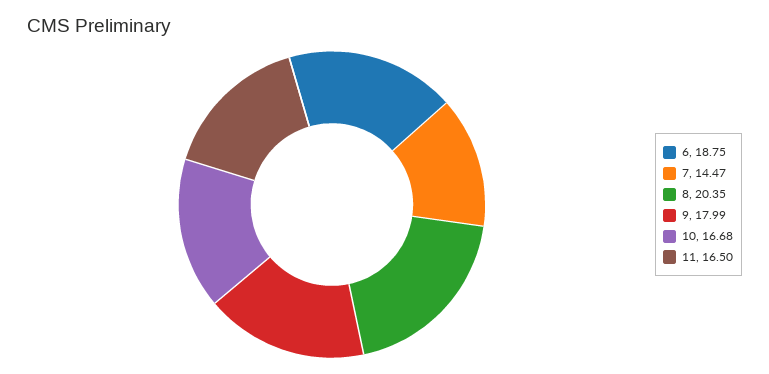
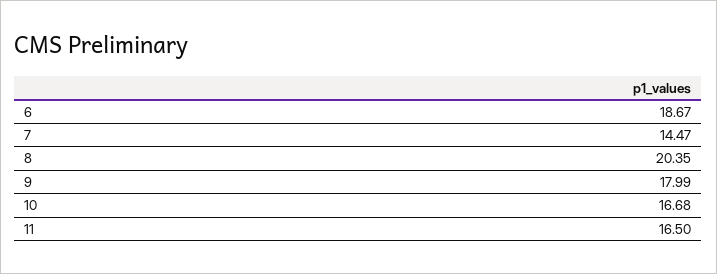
6: 18.75 -> 18.67

